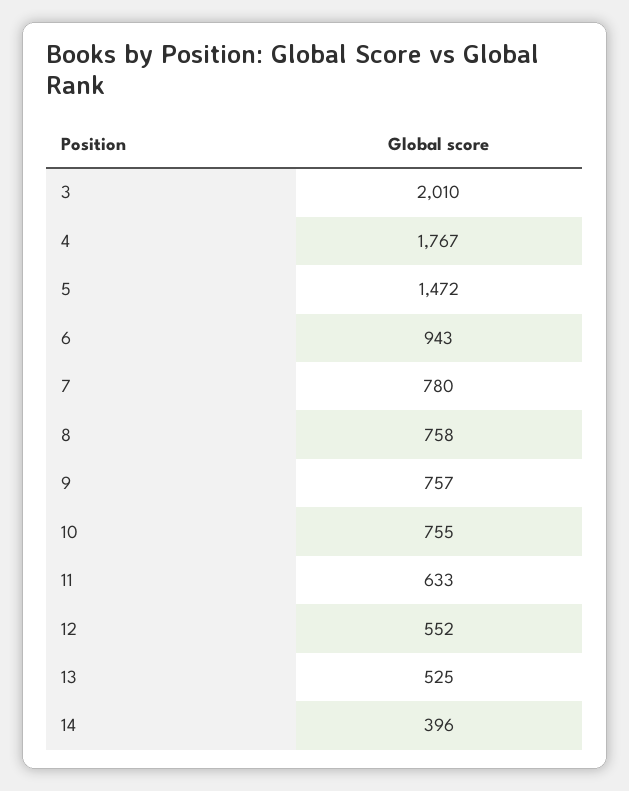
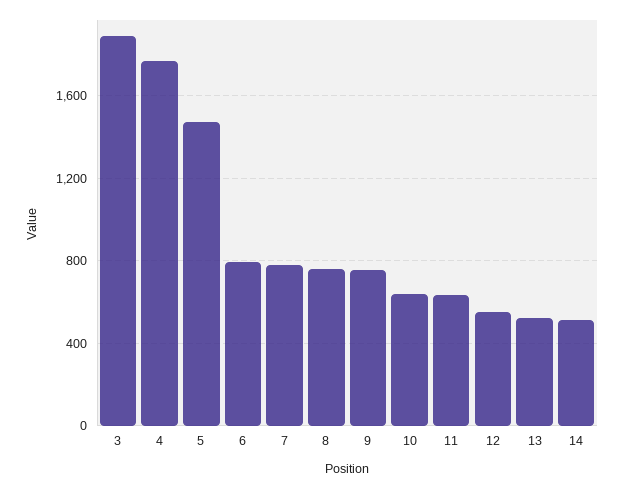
3: 2010 -> 1900
6: 943 -> 800
10: 755 -> 650
14: 396 -> 500

